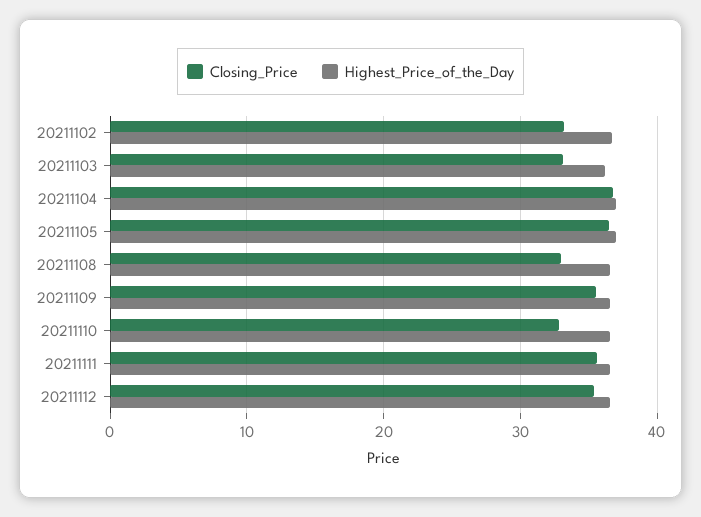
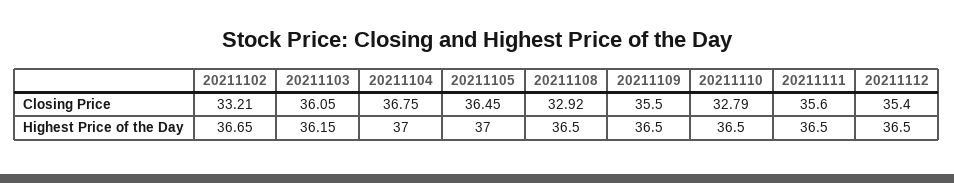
Closing_Price, 20211103: 33 -> 36.05

